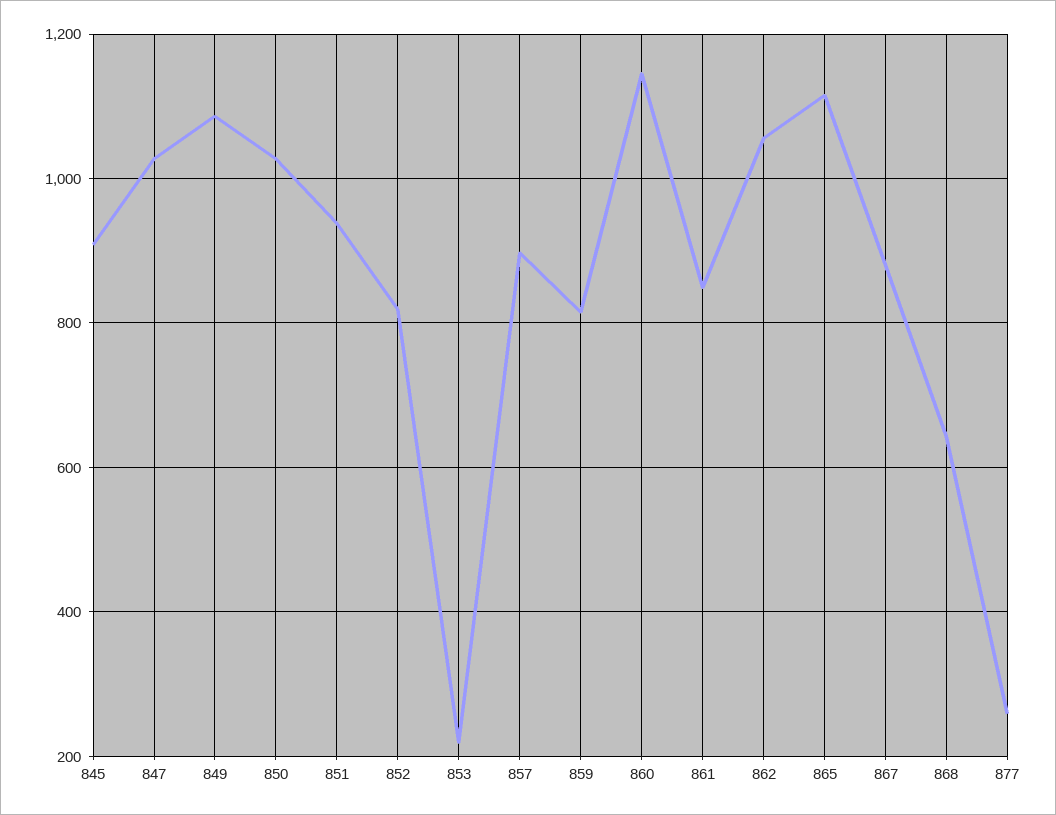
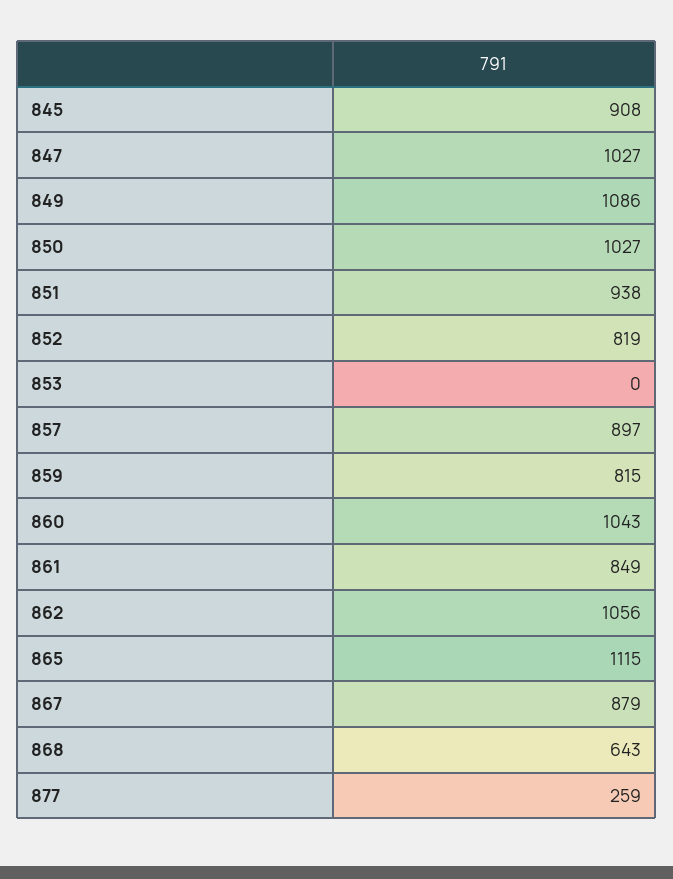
853: 220 -> 0
860: 1140 -> 1043

